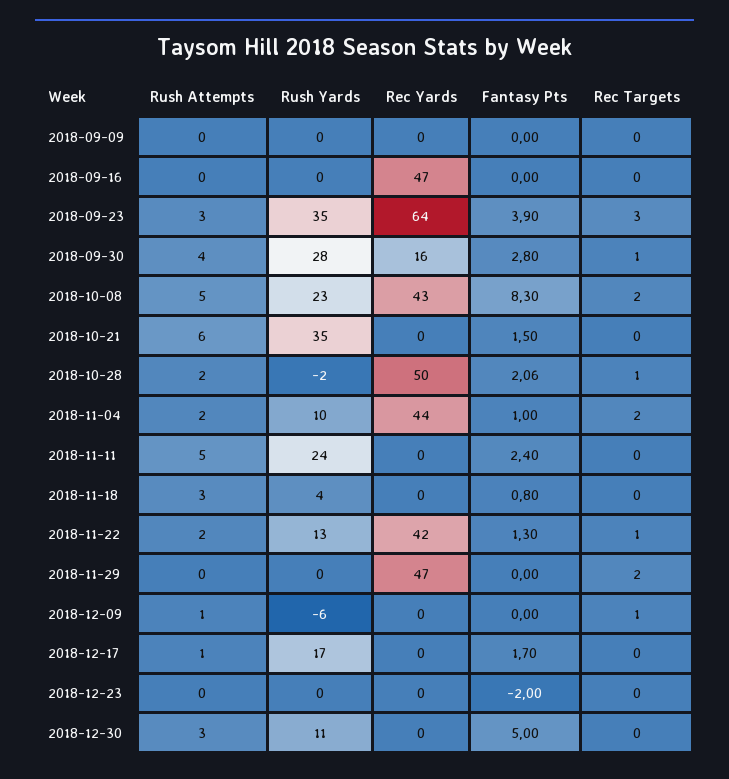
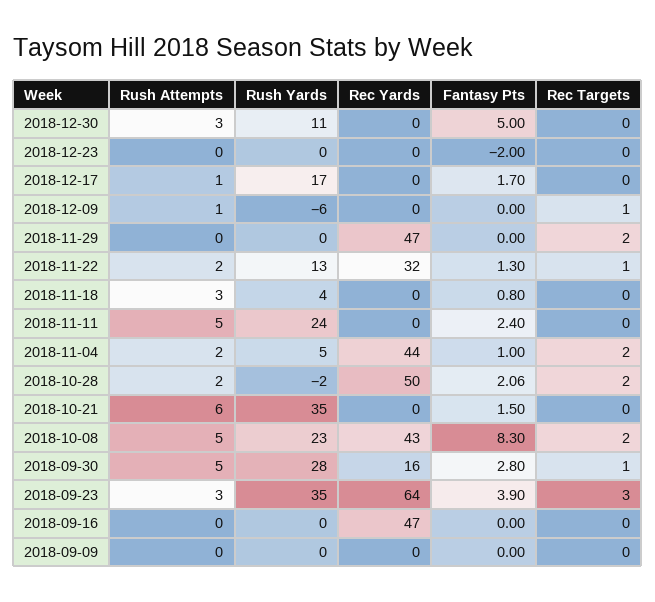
Rush Attempts, 2018-09-30: 4 -> 5
Rec Targets, 2018-10-28: 1 -> 2
Rush Yards, 2018-11-04: 10 -> 5
Rec Yards, 2018-11-22: 42 -> 32

